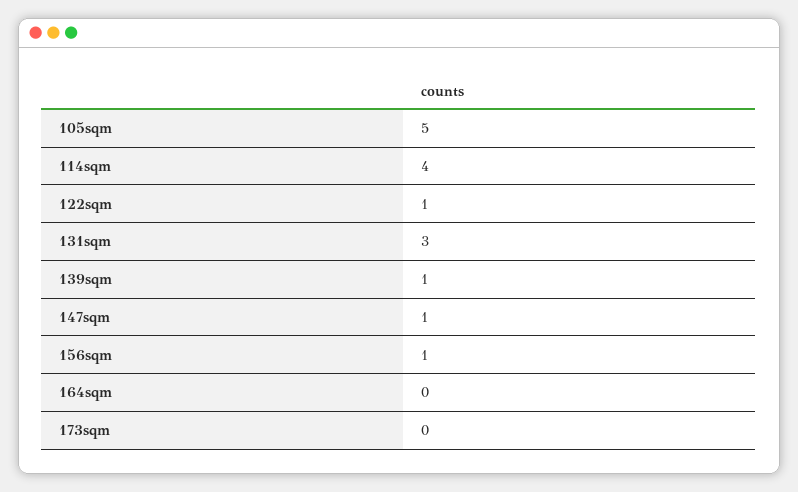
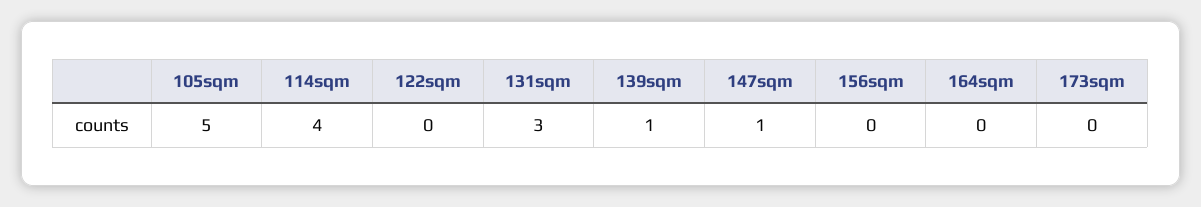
122sqm: 1 -> 0
156sqm: 1 -> 0

